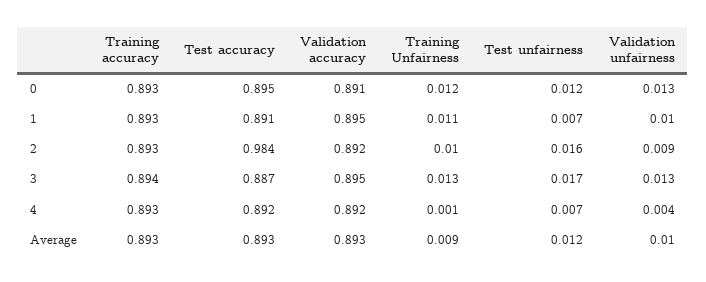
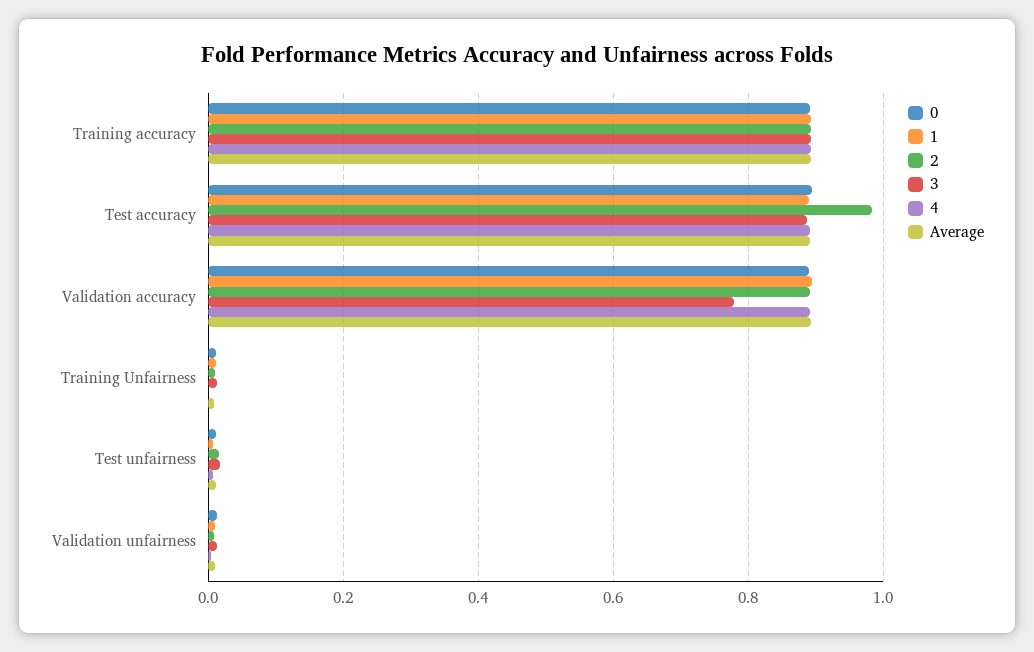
3, Validation accuracy: 0.895 -> 0.78

